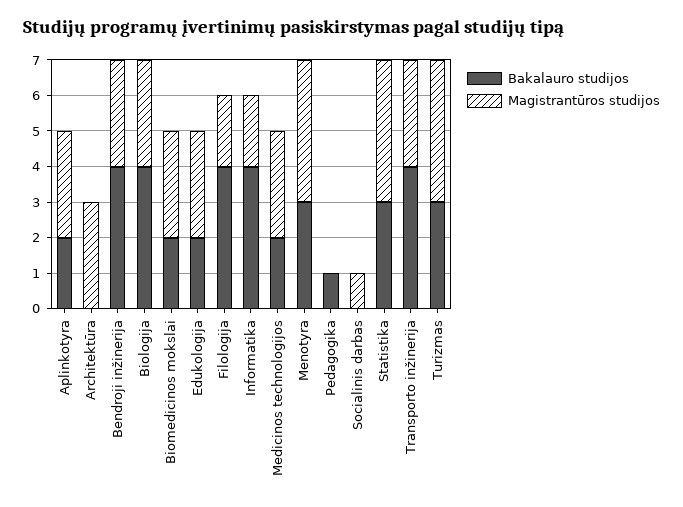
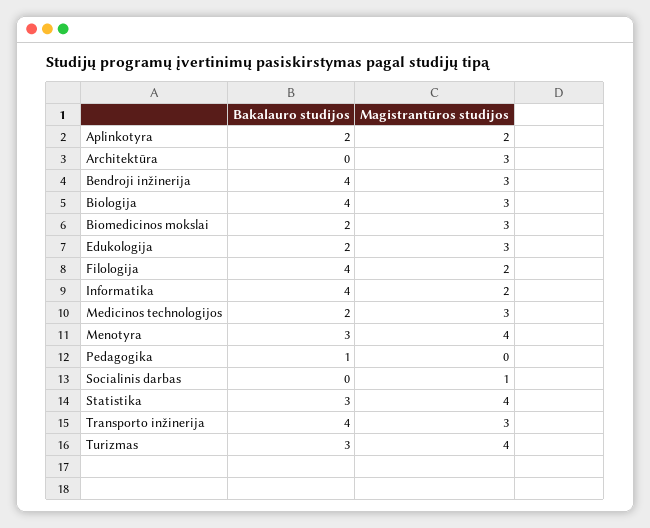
Magistrantūros studijos, Aplinkotyra: 3 -> 2

